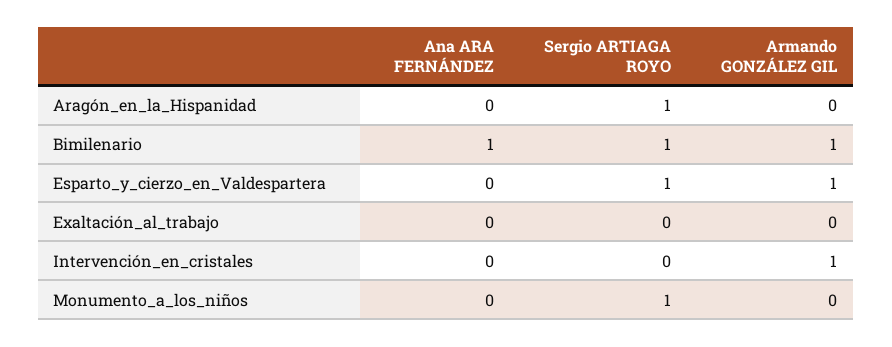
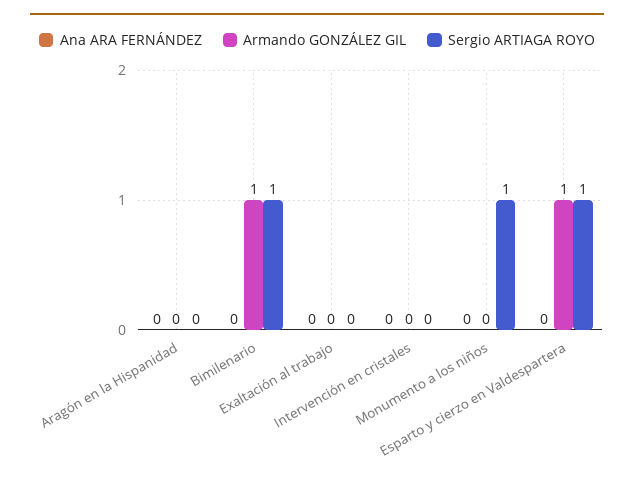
Sergio ARTIAGA ROYO, Aragón_en_la_Hispanidad: 1 -> 0
Ana ARA FERNÁNDEZ, Bimilenario: 1 -> 0
Armando GONZÁLEZ GIL, Intervención_en_cristales: 1 -> 0

